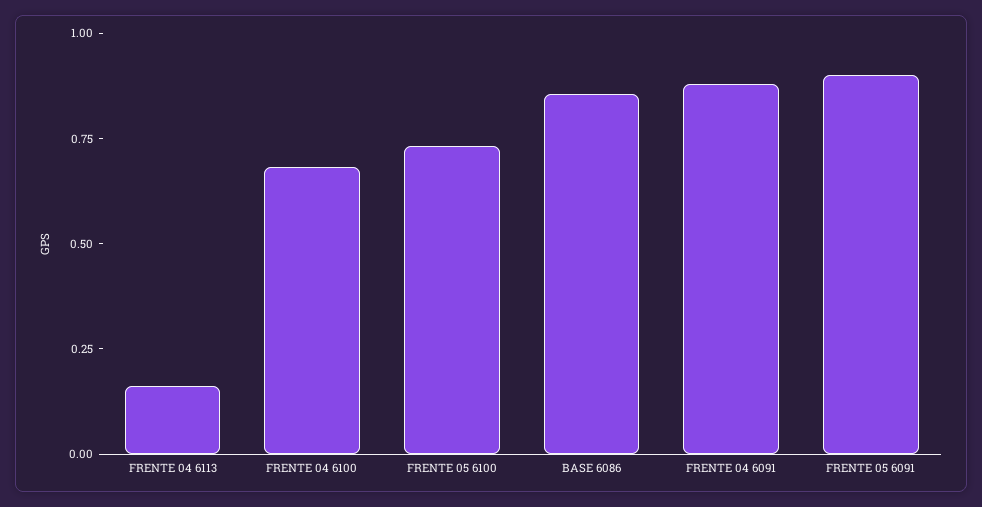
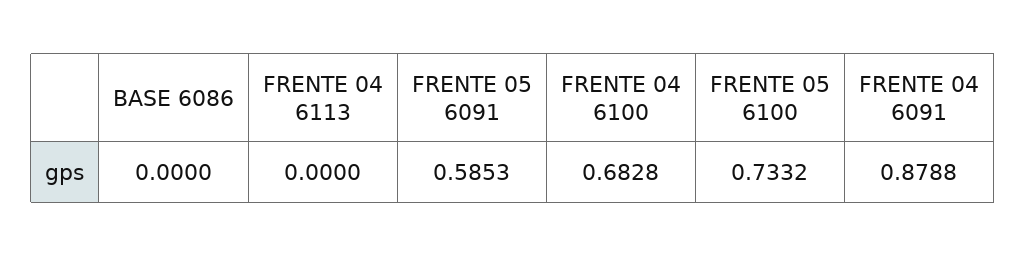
FRENTE 04 6113: 0.15 -> 0
BASE 6086: 0.85 -> 0
FRENTE 05 6091: 0.9 -> 0.5853

